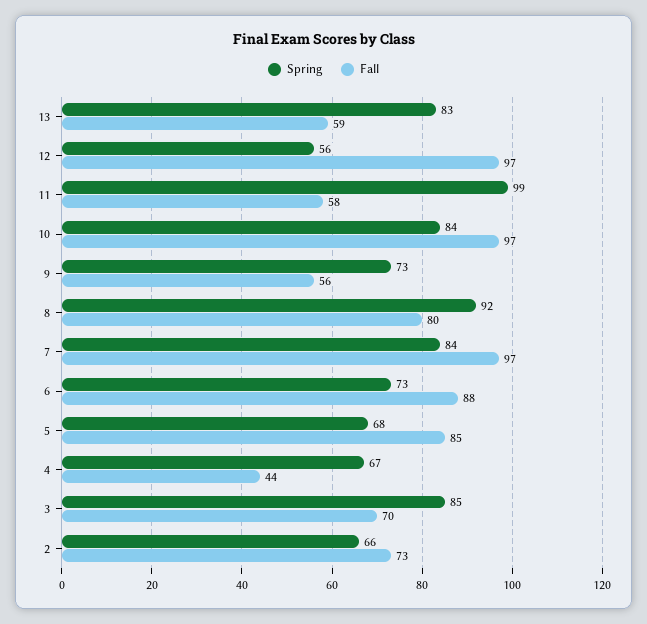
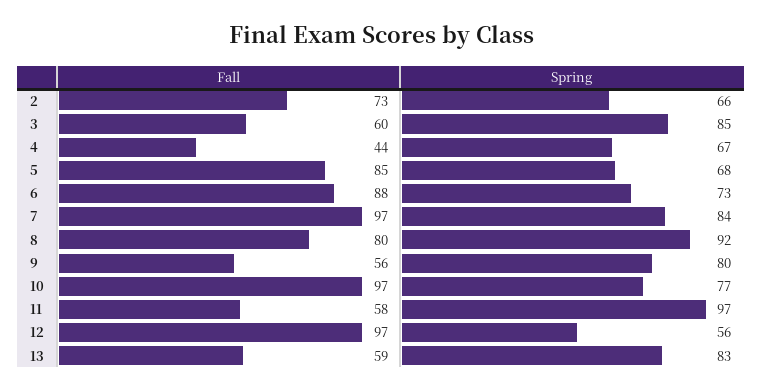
Spring, 11: 99 -> 97
Spring, 10: 84 -> 77
Spring, 9: 73 -> 80
Fall, 3: 70 -> 60

